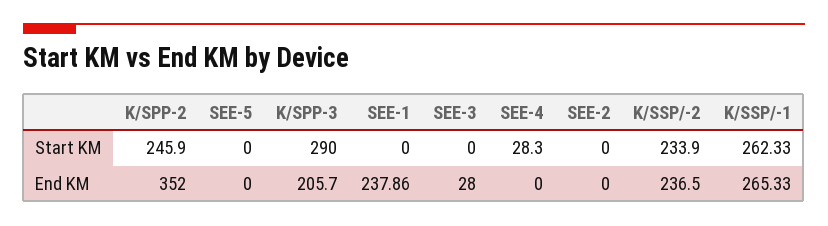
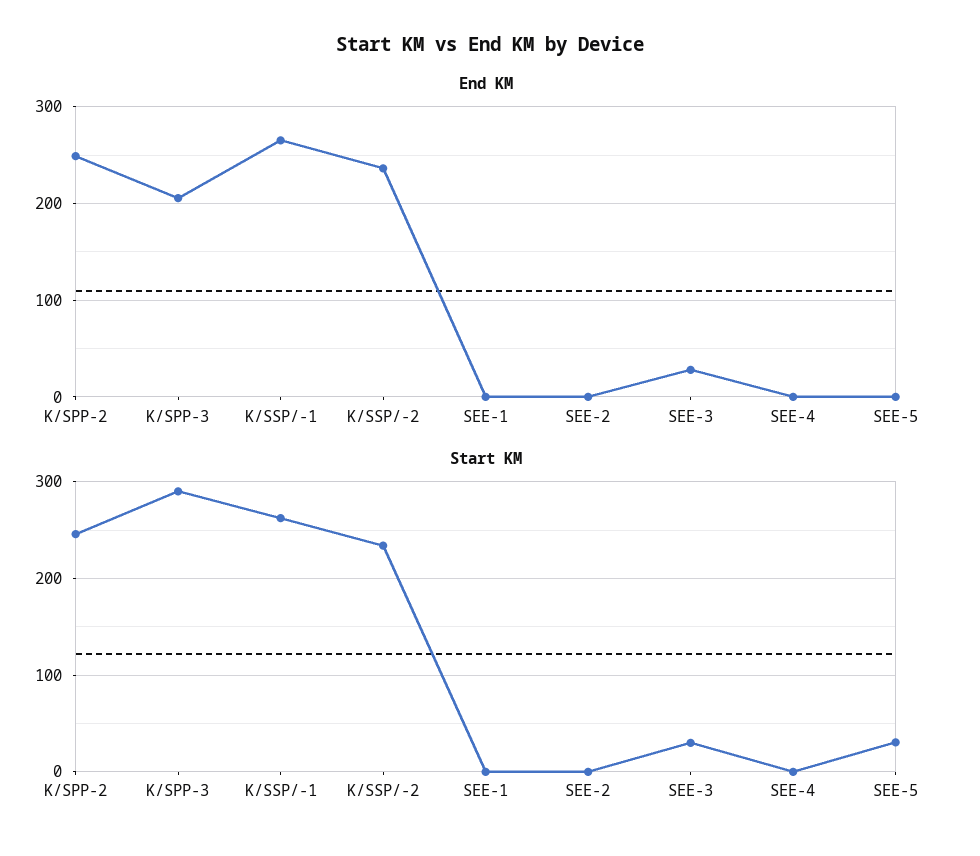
Start KM, SEE-5: 0 -> 30
Start KM, SEE-3: 0 -> 30
Start KM, SEE-4: 28.3 -> 0
End KM, K/SPP-2: 352 -> 250
End KM, SEE-1: 237.86 -> 0

